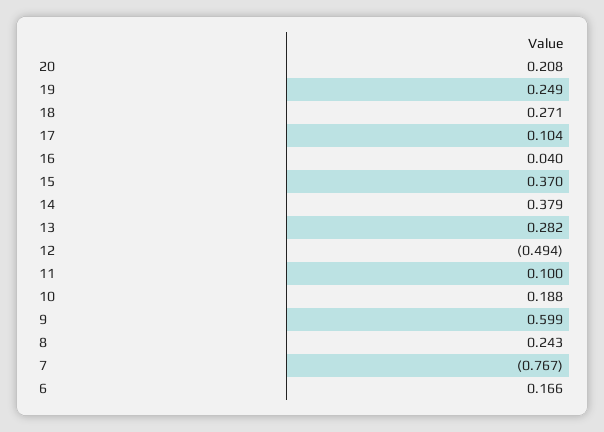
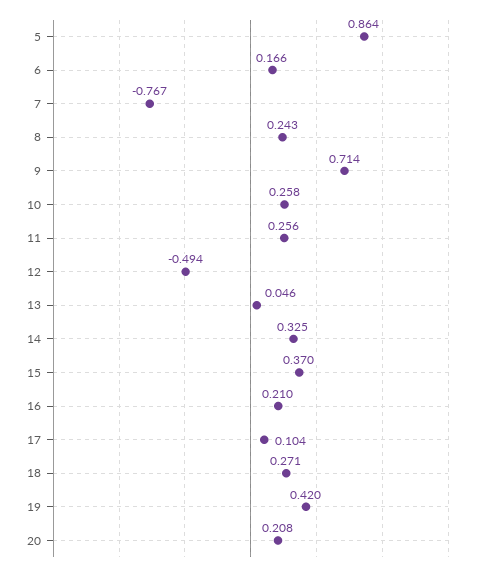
19: 0.249 -> 0.42
16: 0.04 -> 0.21
14: 0.379 -> 0.325
13: 0.282 -> 0.046
11: 0.1 -> 0.256
10: 0.188 -> 0.258
9: 0.599 -> 0.714
5: none -> 0.864

